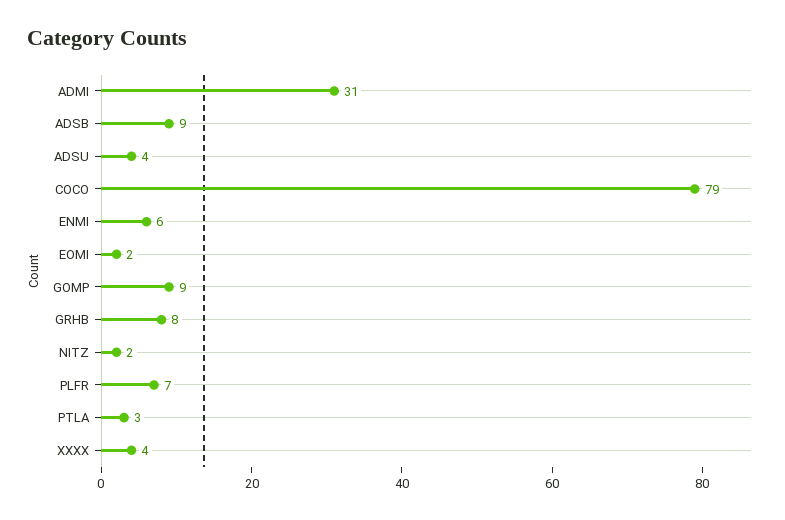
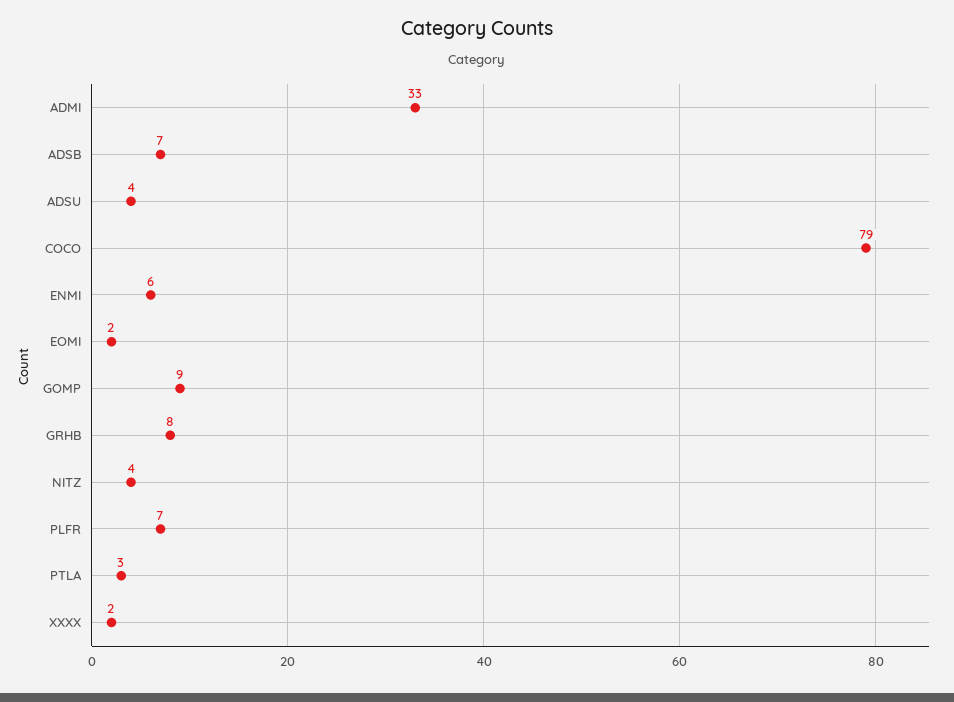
ADMI: 31 -> 33
ADSB: 9 -> 7
NITZ: 2 -> 4
XXXX: 4 -> 2

